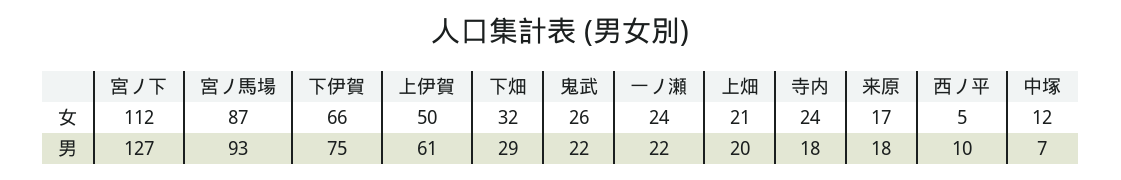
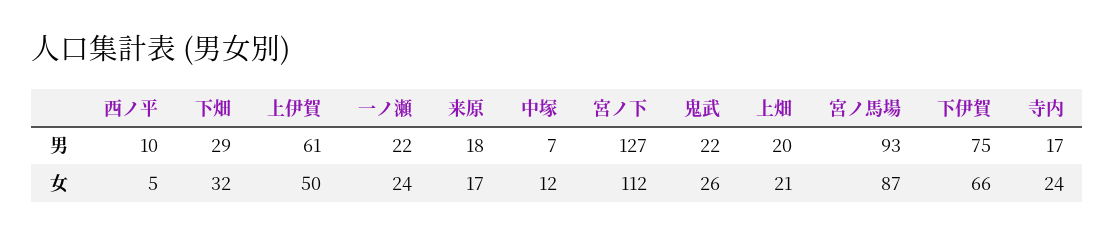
寺内, 男: 18 -> 17

